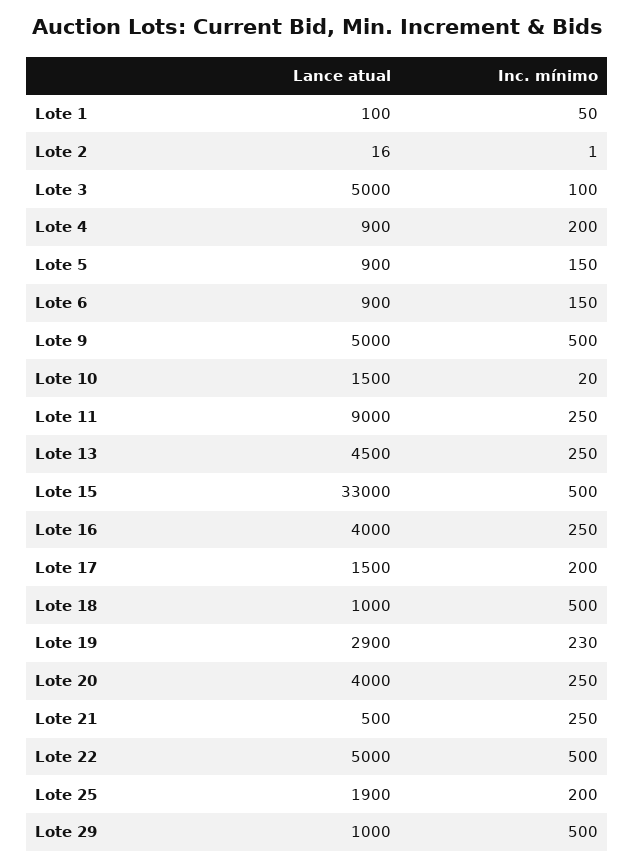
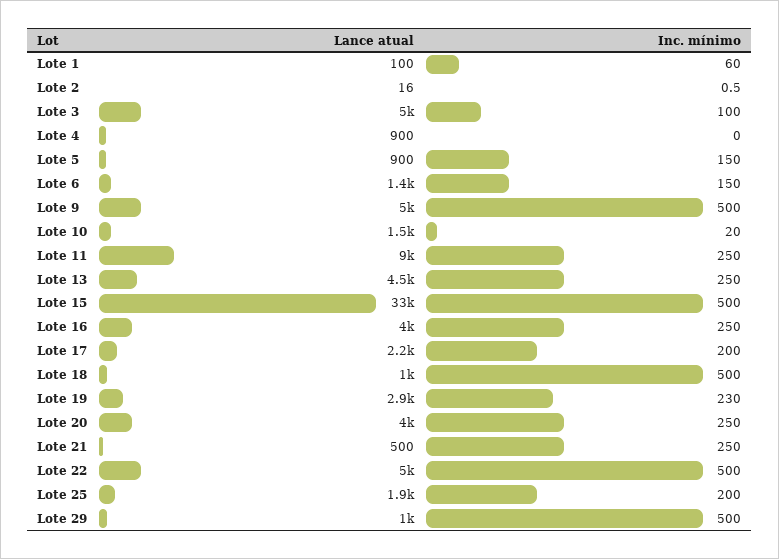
Inc. mínimo, Lote 1: 50 -> 60
Inc. mínimo, Lote 4: 200 -> 0
Lance atual, Lote 6: 900 -> 1400
Lance atual, Lote 17: 1500 -> 2200

